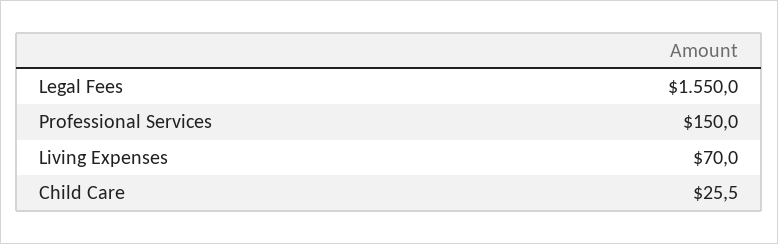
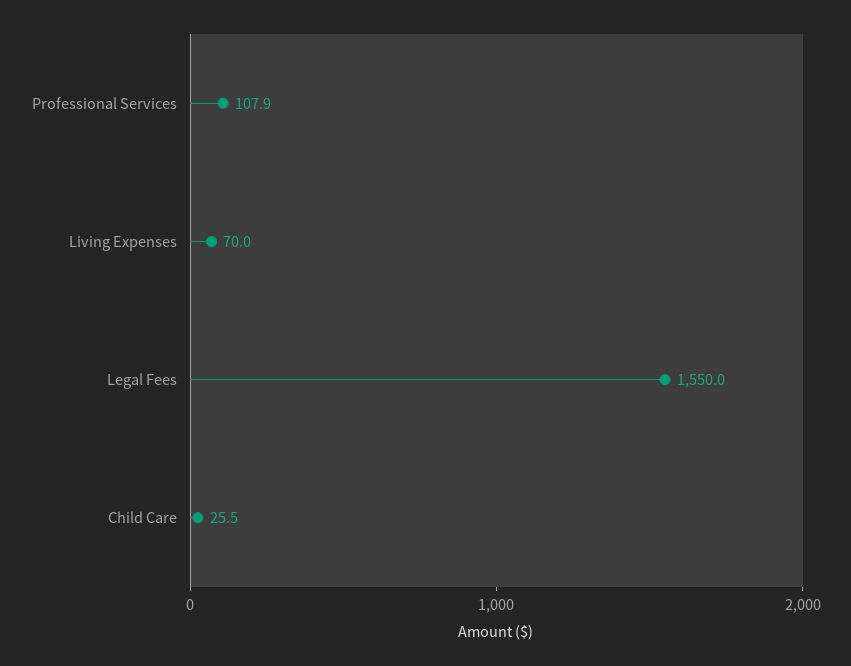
Professional Services: 150 -> 107.9

